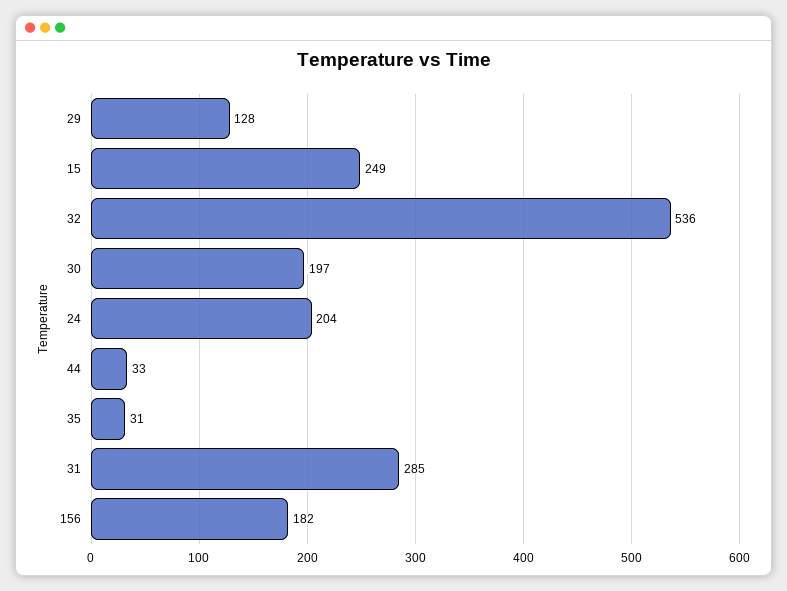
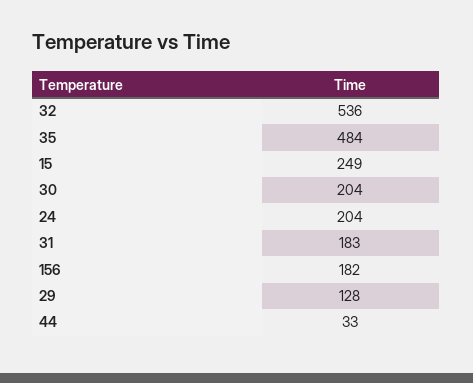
30: 197 -> 204
35: 31 -> 484
31: 285 -> 183

